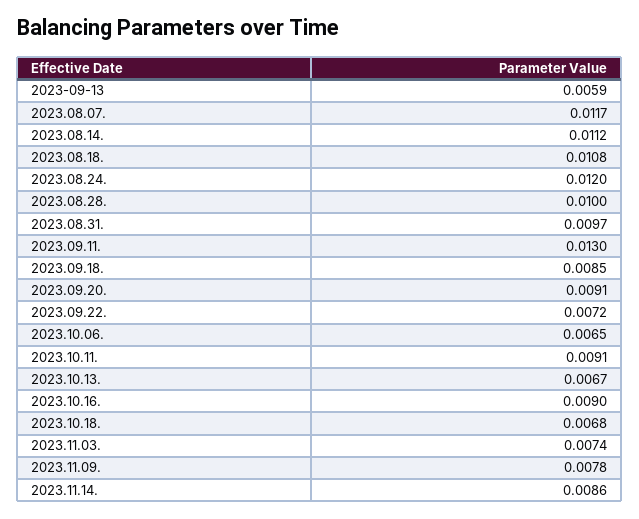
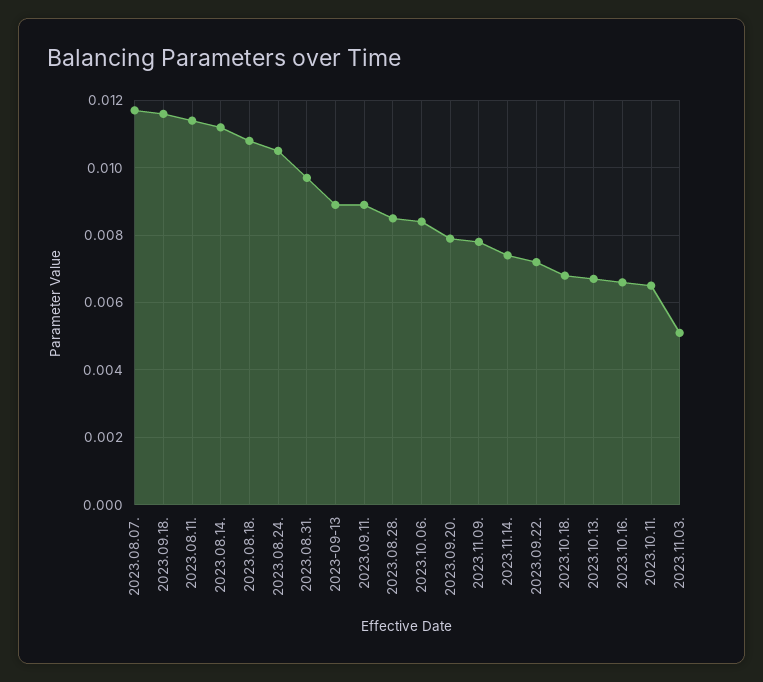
2023-09-13: 0.0059 -> 0.009
2023.08.24.: 0.012 -> 0.0105
2023.08.28.: 0.01 -> 0.0085
2023.09.11.: 0.013 -> 0.009
2023.09.18.: 0.0085 -> 0.0115
2023.09.20.: 0.0091 -> 0.008
2023.10.06.: 0.0065 -> 0.0085
2023.10.11.: 0.0091 -> 0.0065
2023.10.16.: 0.009 -> 0.0065
2023.11.03.: 0.0074 -> 0.005
2023.11.14.: 0.0086 -> 0.0075
2023.08.11.: none -> 0.0115

